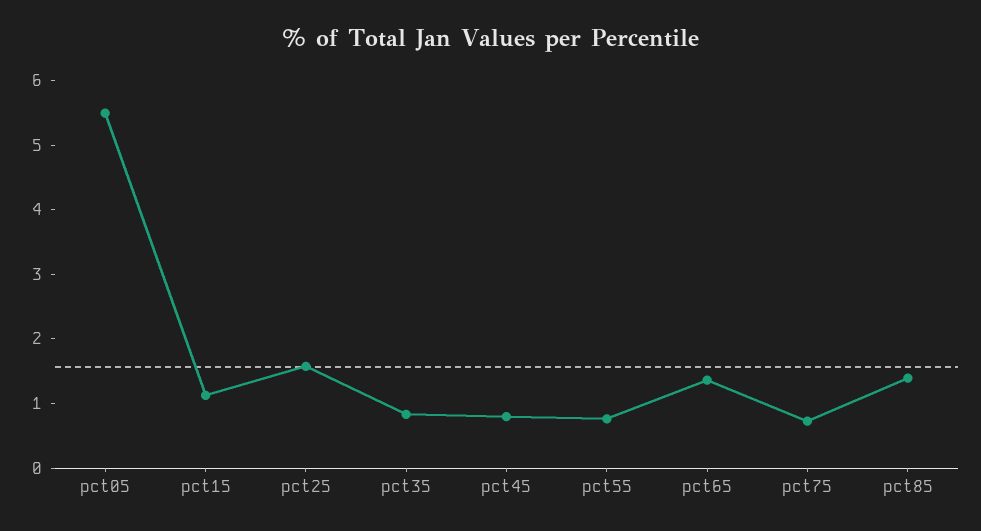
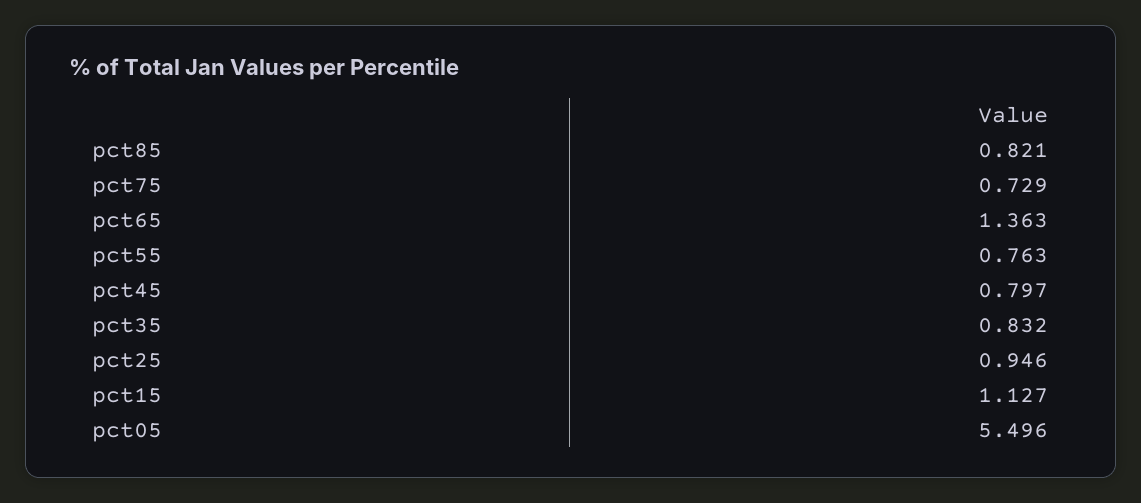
pct25: 1.6 -> 0.946
pct85: 1.4 -> 0.821

